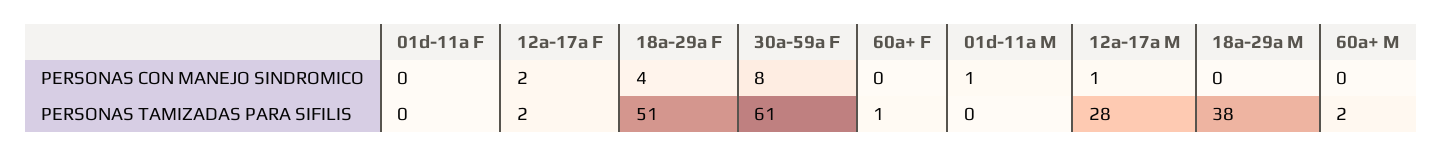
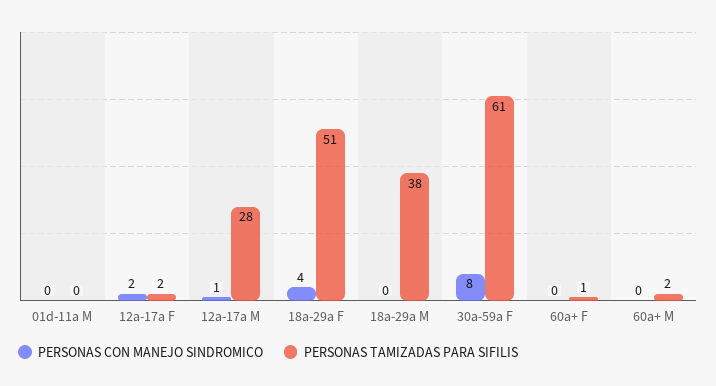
PERSONAS CON MANEJO SINDROMICO, 01d-11a F: 0 -> none
PERSONAS CON MANEJO SINDROMICO, 01d-11a M: 1 -> 0
PERSONAS TAMIZADAS PARA SIFILIS, 01d-11a F: 0 -> none

